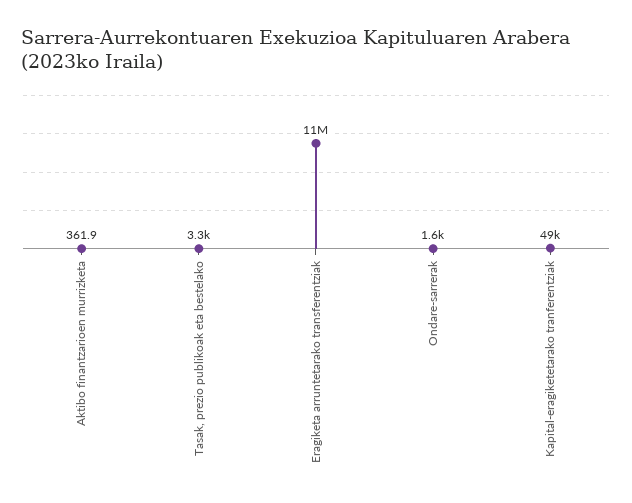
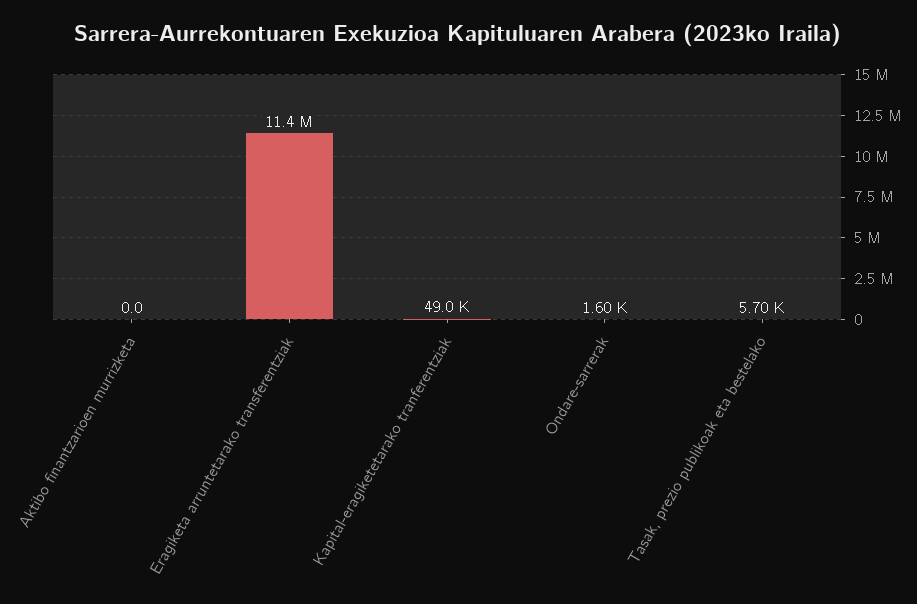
Aktibo finantzarioen murrizketa: 361.9 -> 0
Tasak, prezio publikoak eta bestelako: 3300 -> 5700

